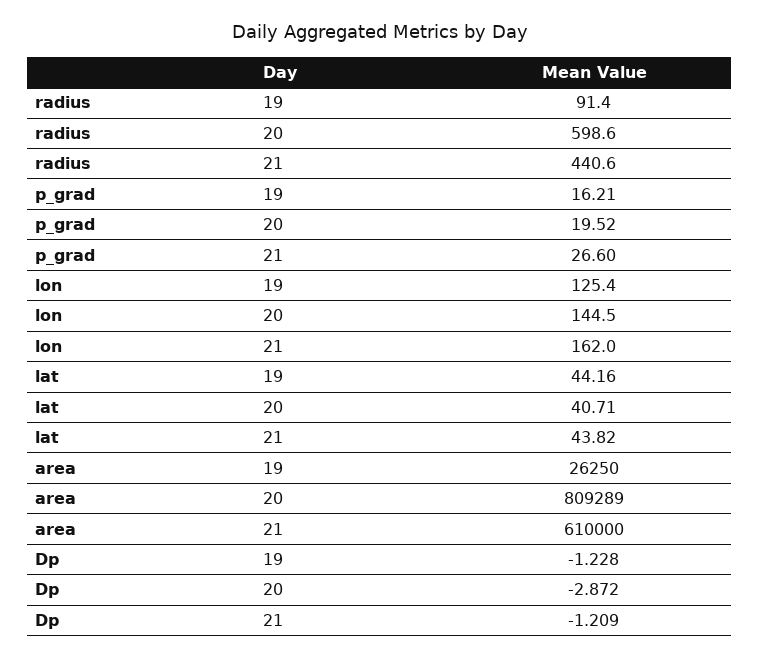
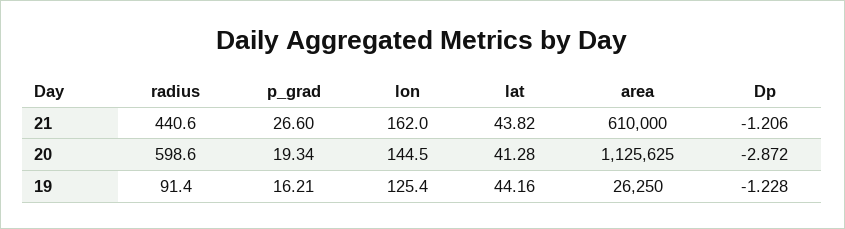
p_grad, 20: 19.52 -> 19.34
lat, 20: 40.71 -> 41.28
area, 20: 809289 -> 1125625
Dp, 21: -1.209 -> -1.206

